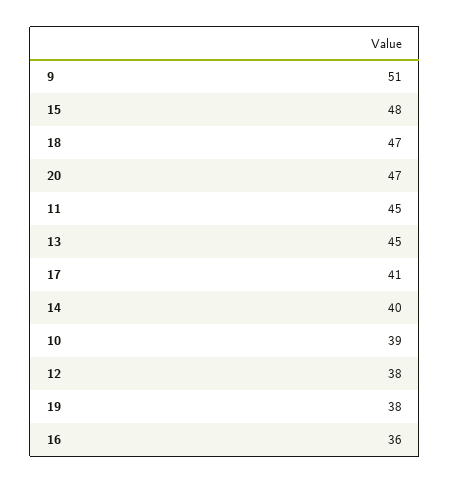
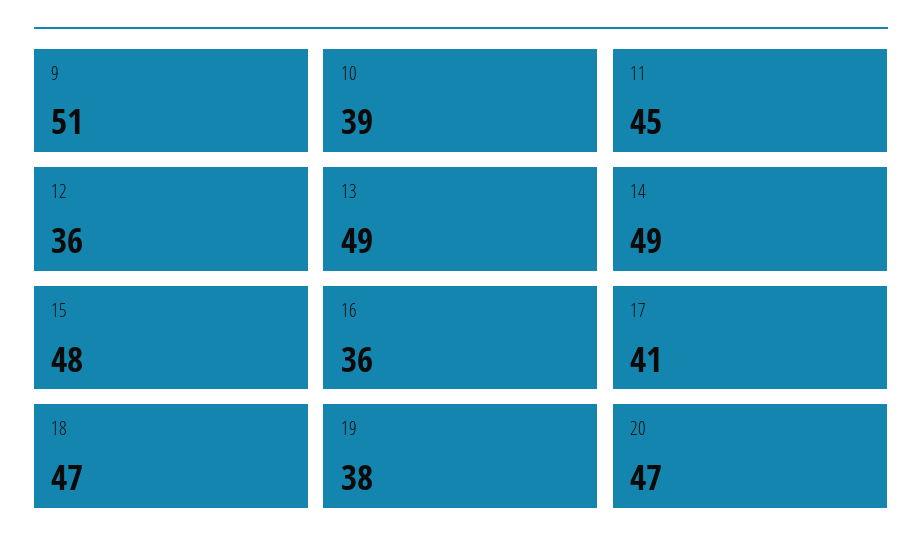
13: 45 -> 49
14: 40 -> 49
12: 38 -> 36

